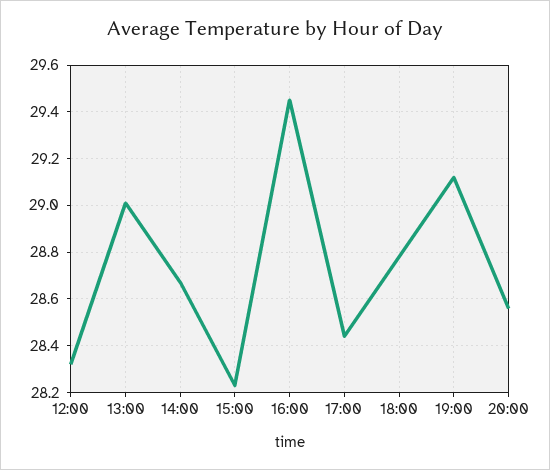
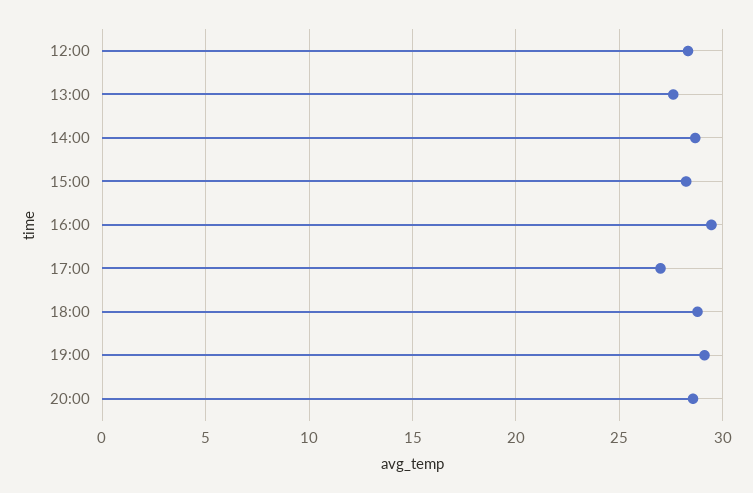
13:00: 29 -> 27.5
17:00: 28.45 -> 27

